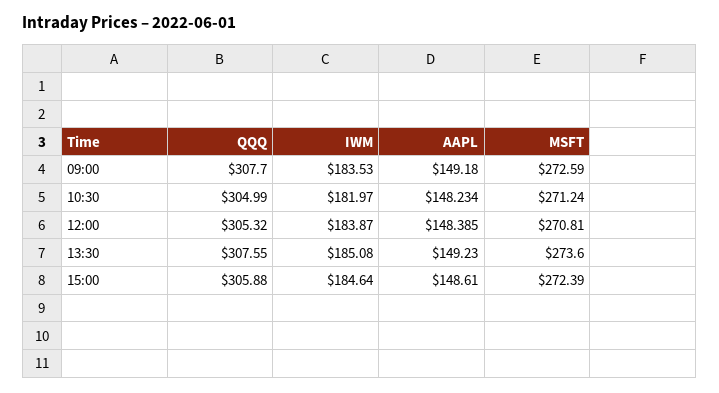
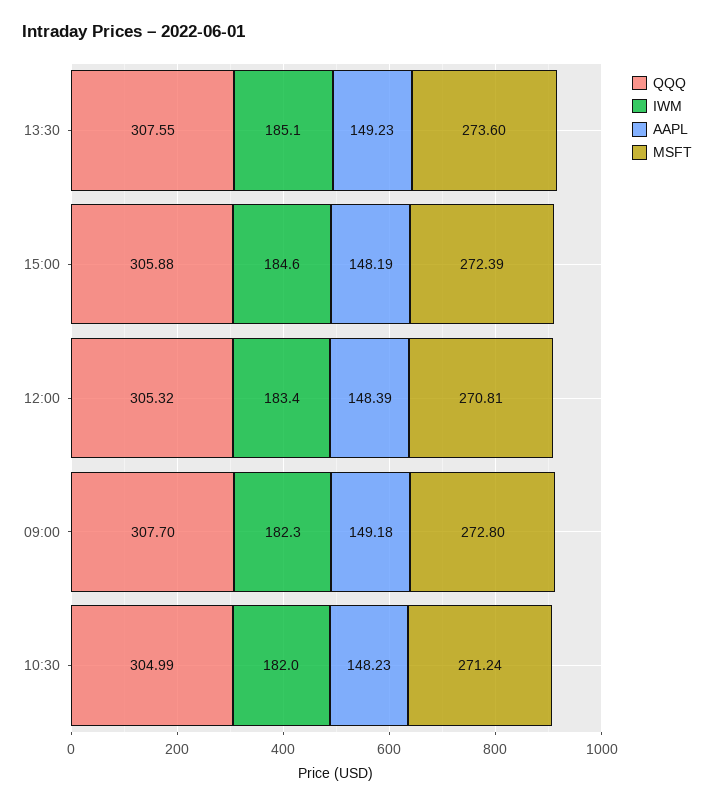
IWM, 09:00: 183.53 -> 182.3
MSFT, 09:00: 272.59 -> 272.8
IWM, 12:00: 183.87 -> 183.4
AAPL, 15:00: 148.61 -> 148.19

